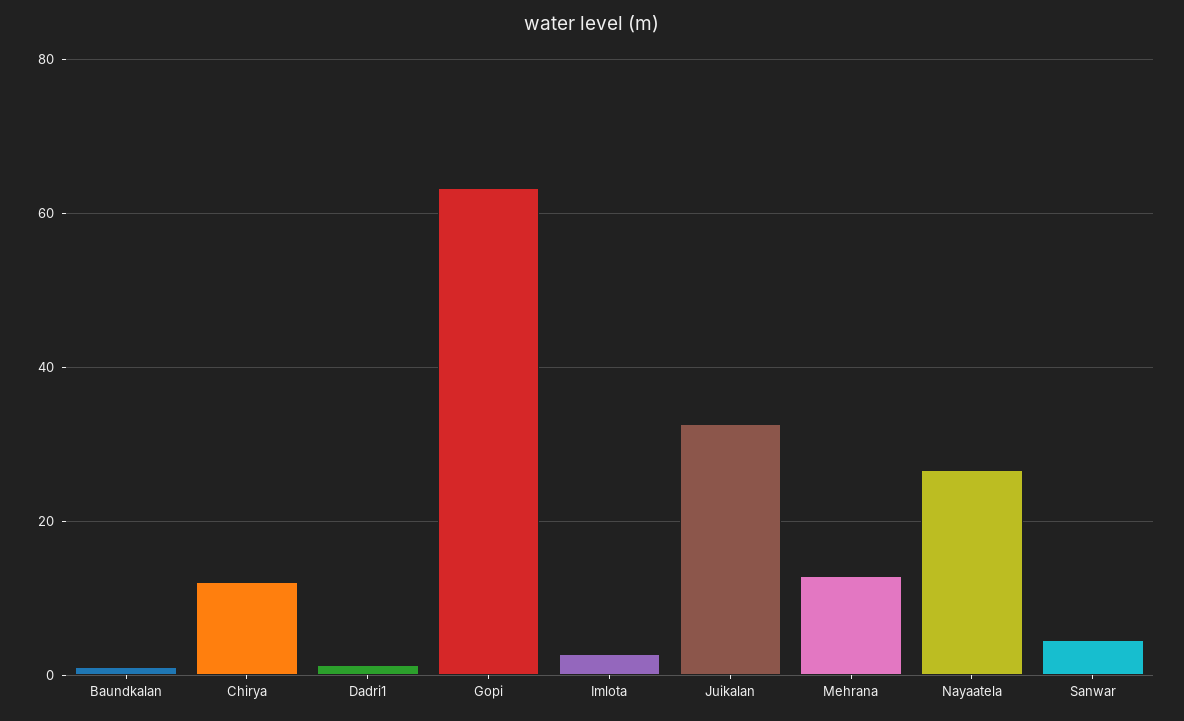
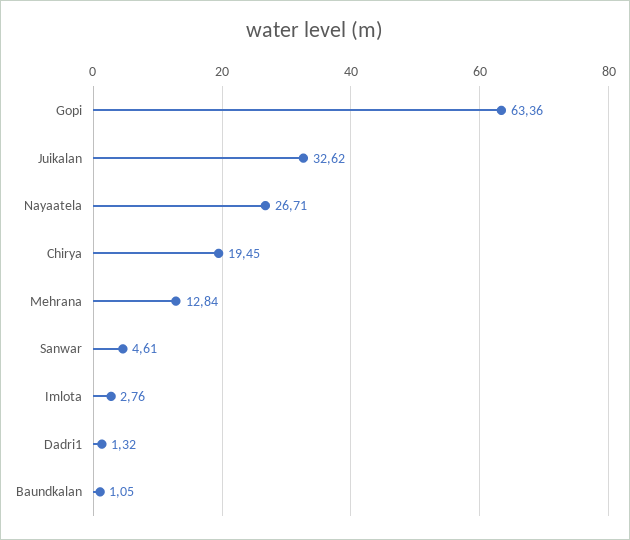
Chirya: 12 -> 19.45

